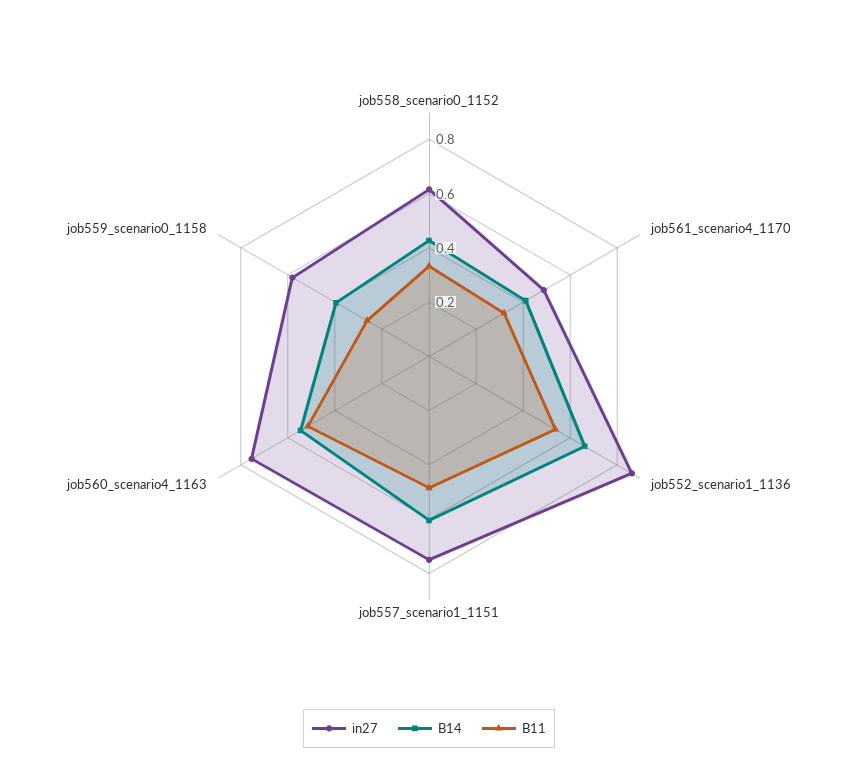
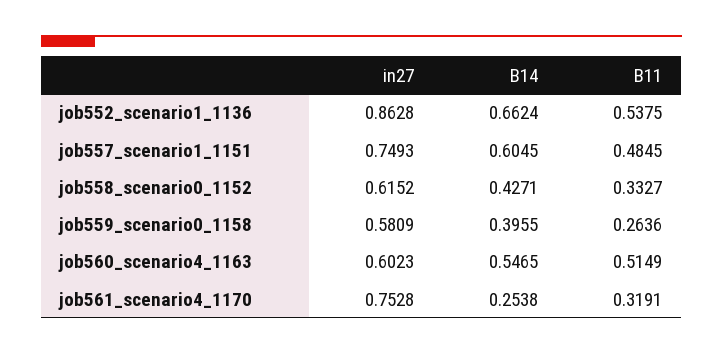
in27, job561_scenario4_1170: 0.5 -> 0.7528
B14, job561_scenario4_1170: 0.4 -> 0.2538
in27, job560_scenario4_1163: 0.75 -> 0.6023

